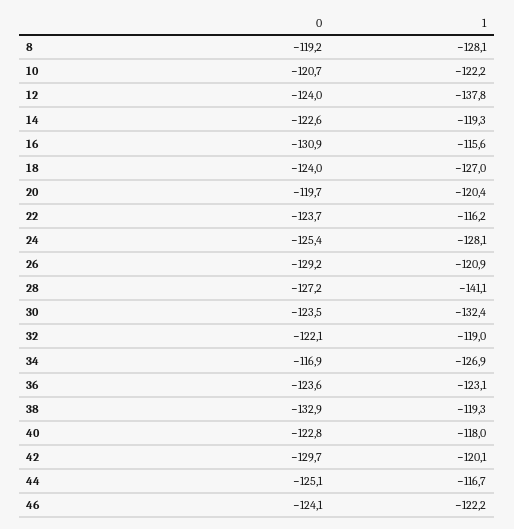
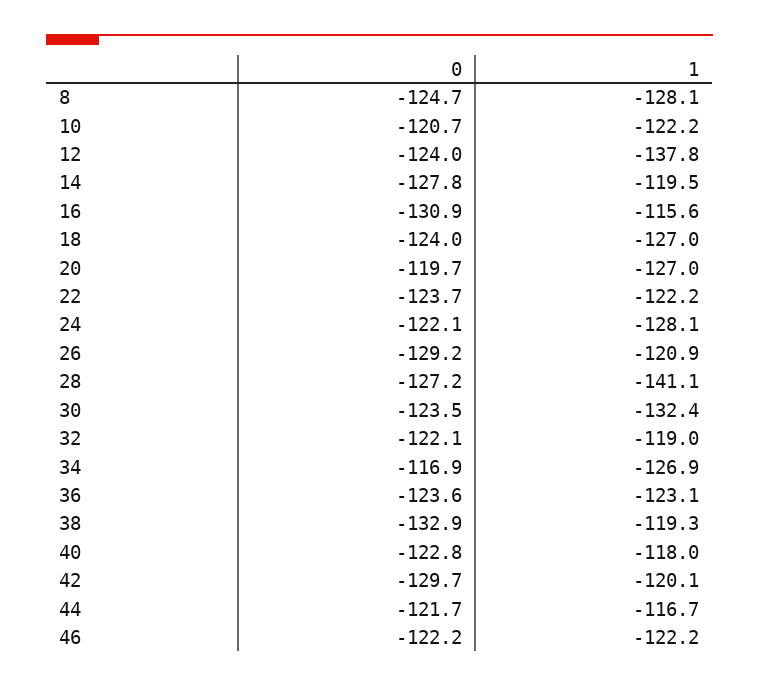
0, 8: -119.2 -> -124.7
0, 14: -122.6 -> -127.8
1, 14: -119.3 -> -119.5
1, 20: -120.4 -> -127
1, 22: -116.2 -> -122.2
0, 24: -125.4 -> -122.1
0, 44: -125.1 -> -121.7
0, 46: -124.1 -> -122.2

